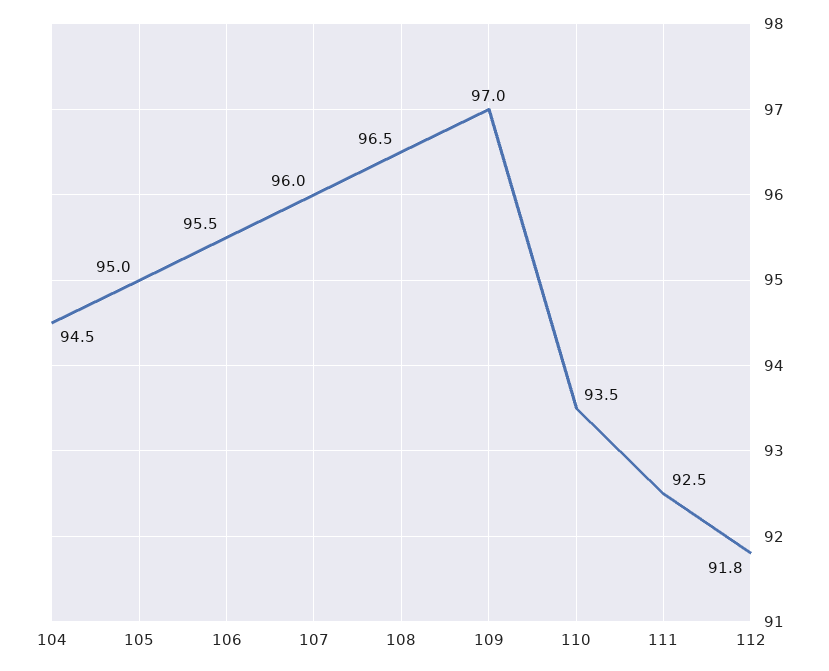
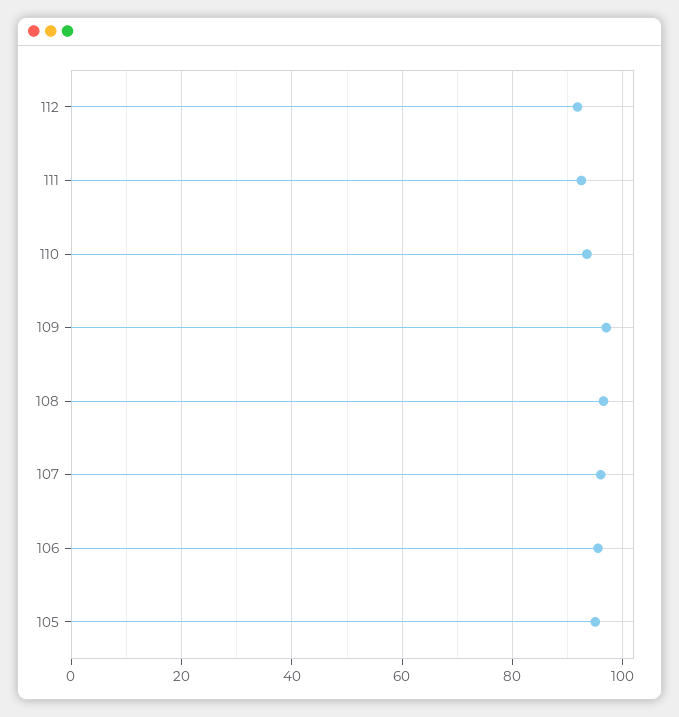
104: 94.5 -> none

